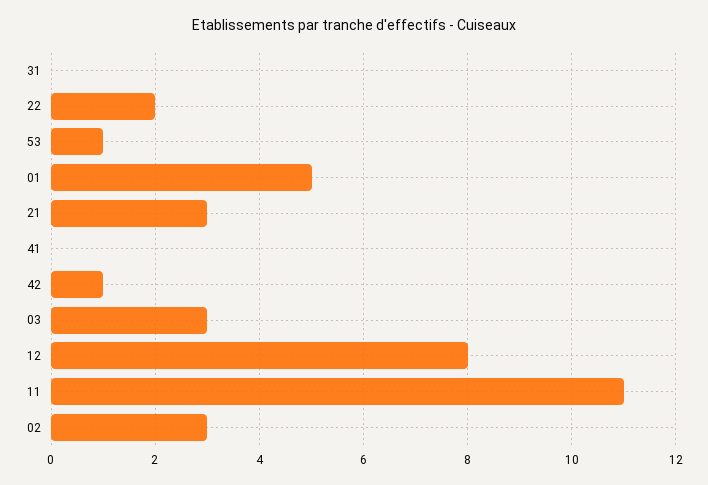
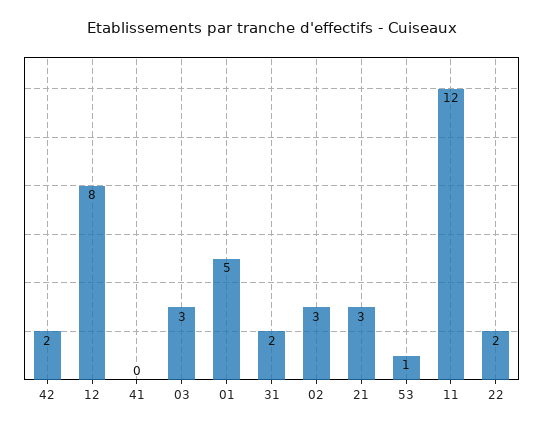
31: 0 -> 2
42: 1 -> 2
11: 11 -> 12

